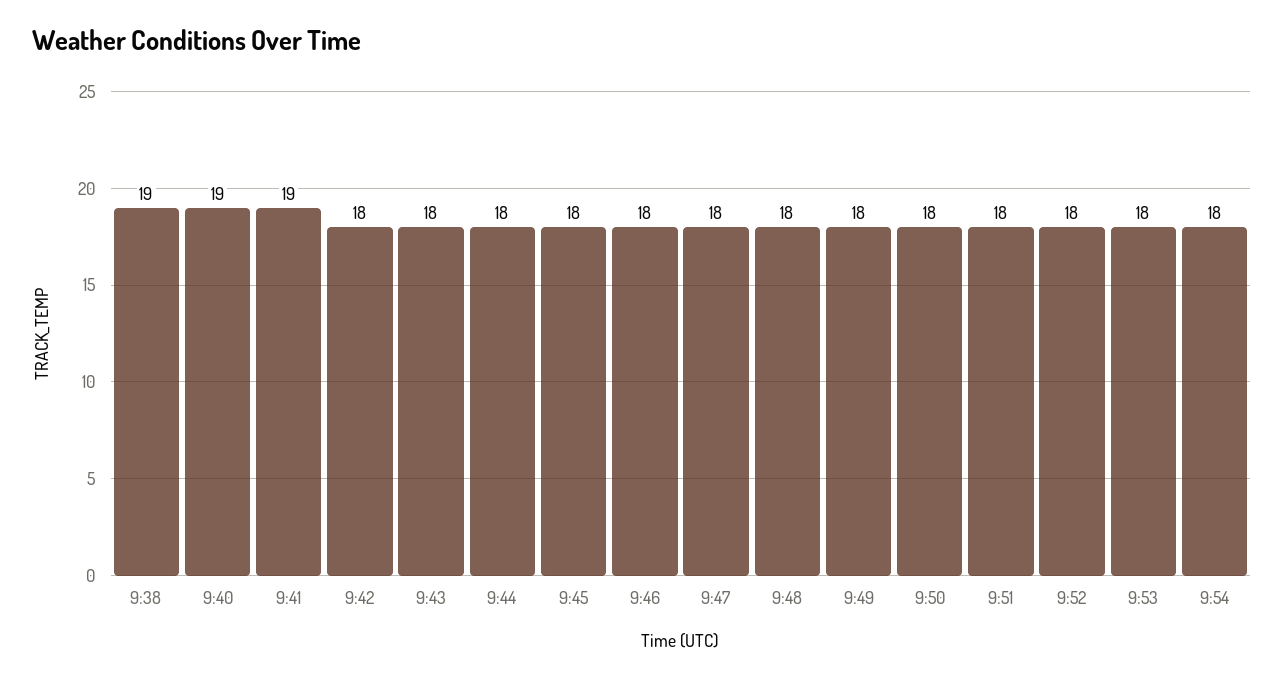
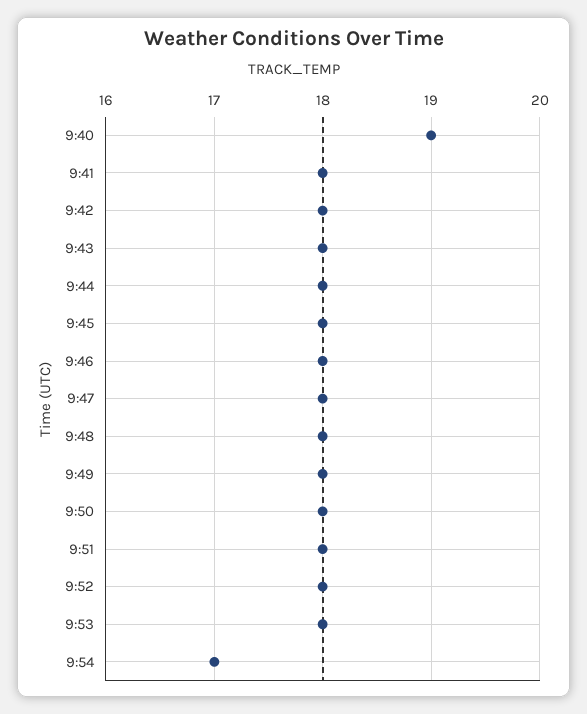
9:38: 19 -> none
9:41: 19 -> 18
9:54: 18 -> 17

